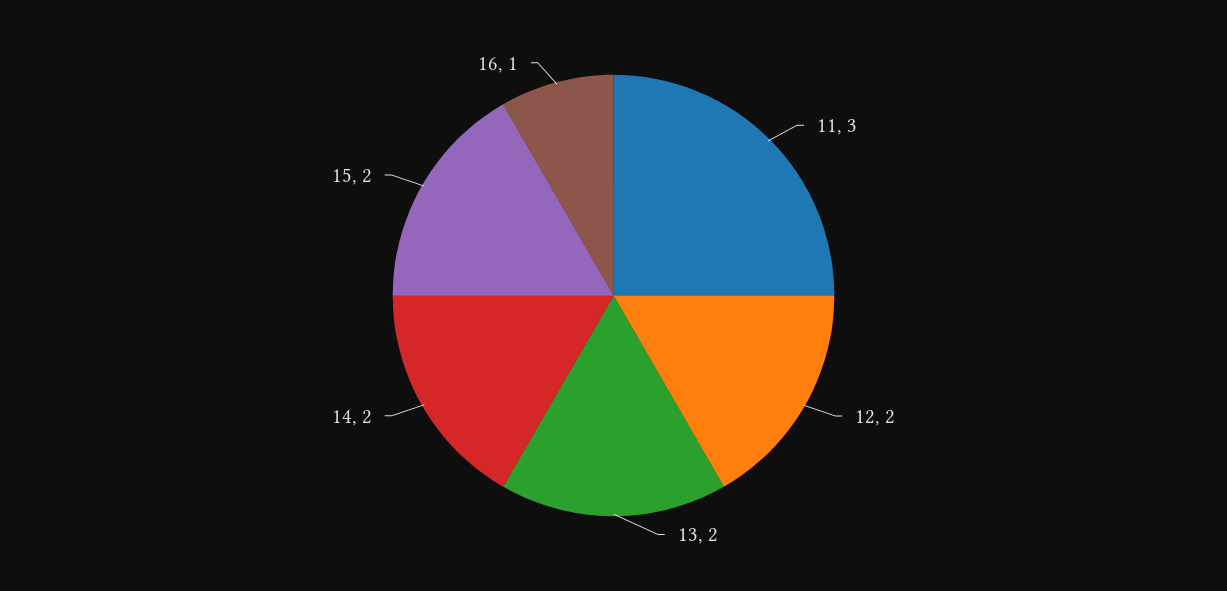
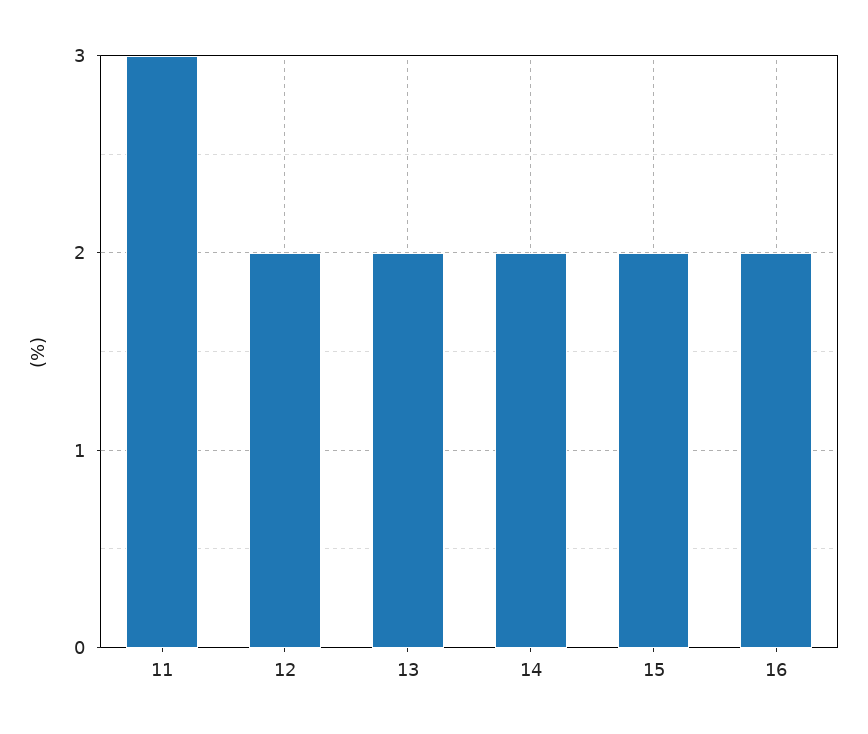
16: 1 -> 2

